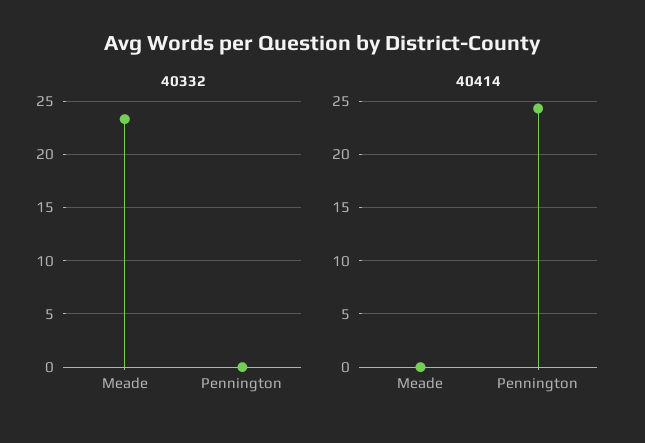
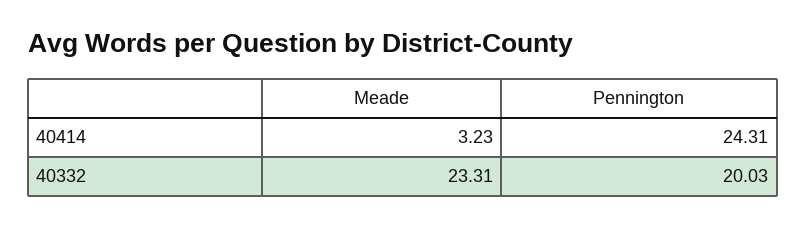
40332, Pennington: 0 -> 20.03
40414, Meade: 0 -> 3.23

